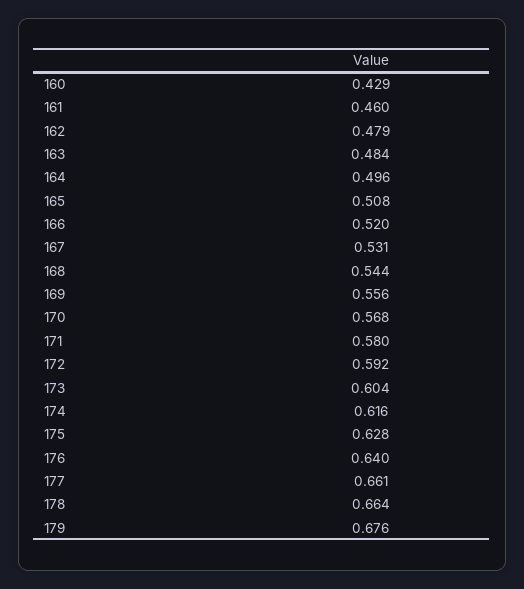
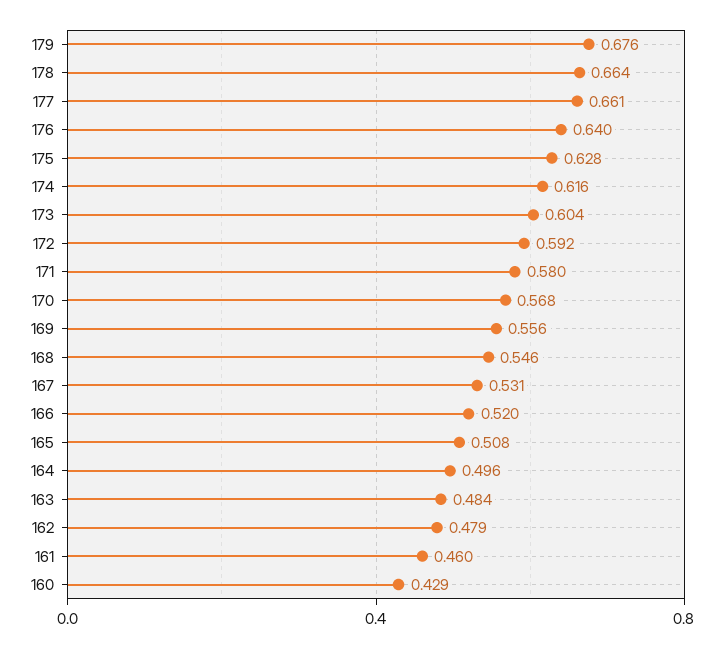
168: 0.544 -> 0.546

